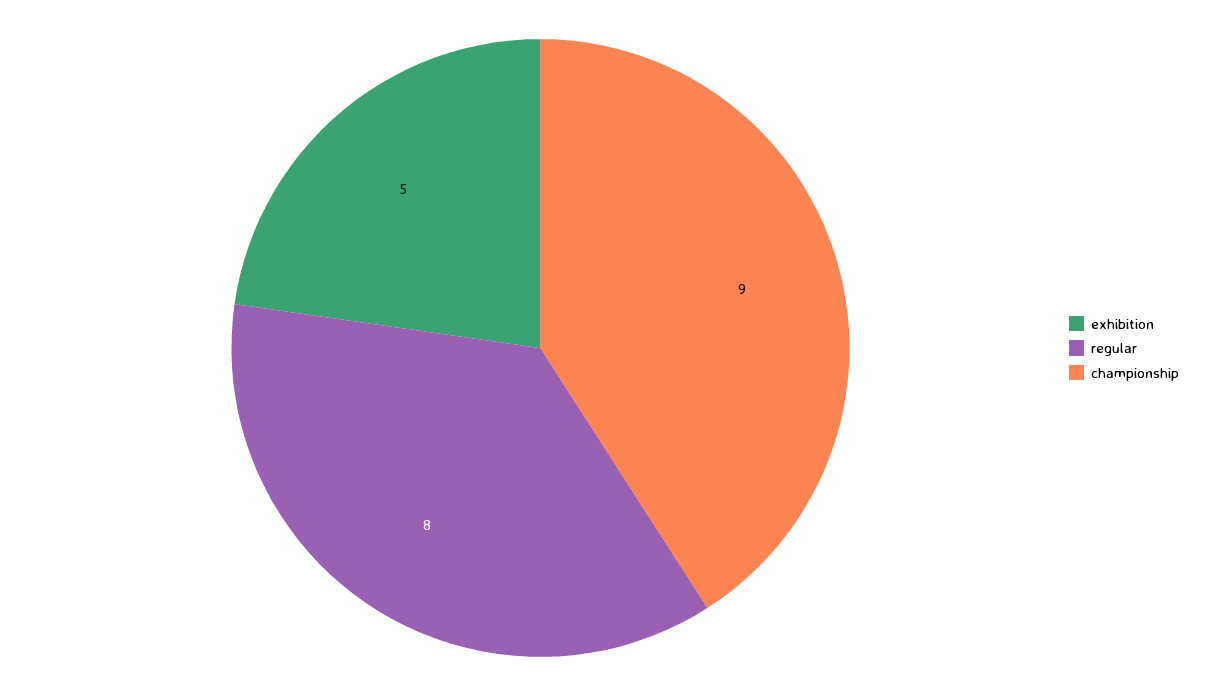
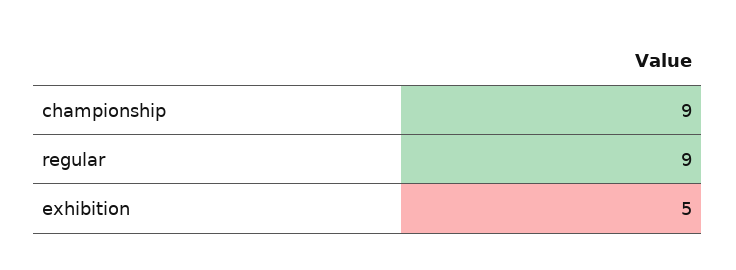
regular: 8 -> 9

